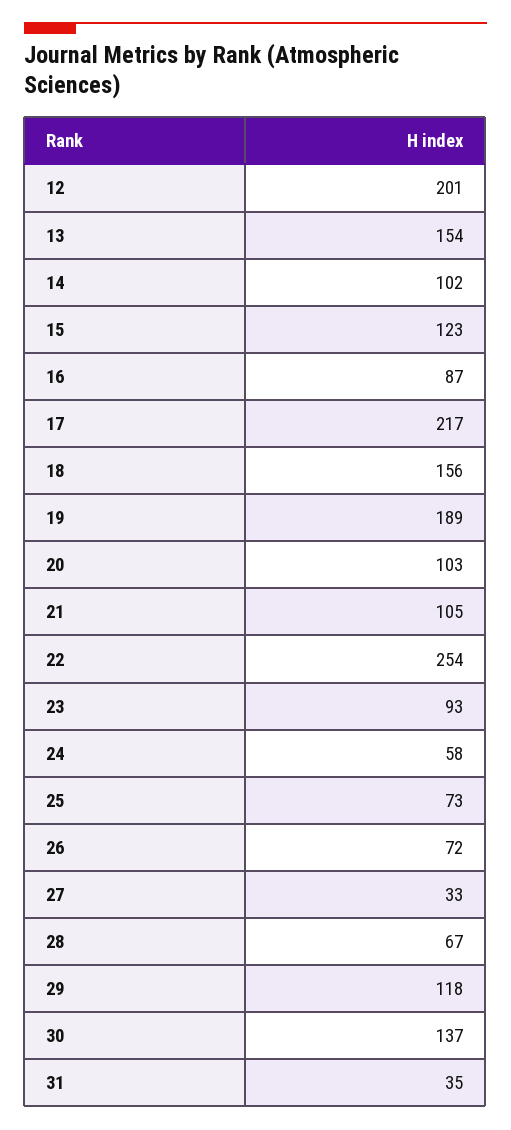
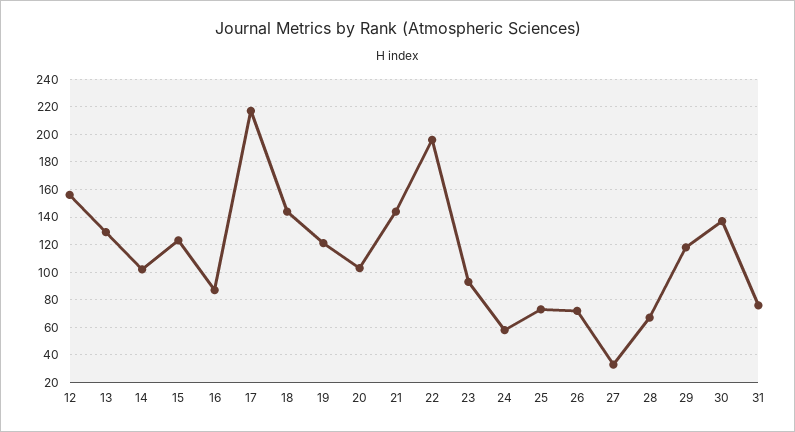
12: 201 -> 155
13: 154 -> 130
18: 156 -> 145
19: 189 -> 120
21: 105 -> 145
22: 254 -> 195
31: 35 -> 75

